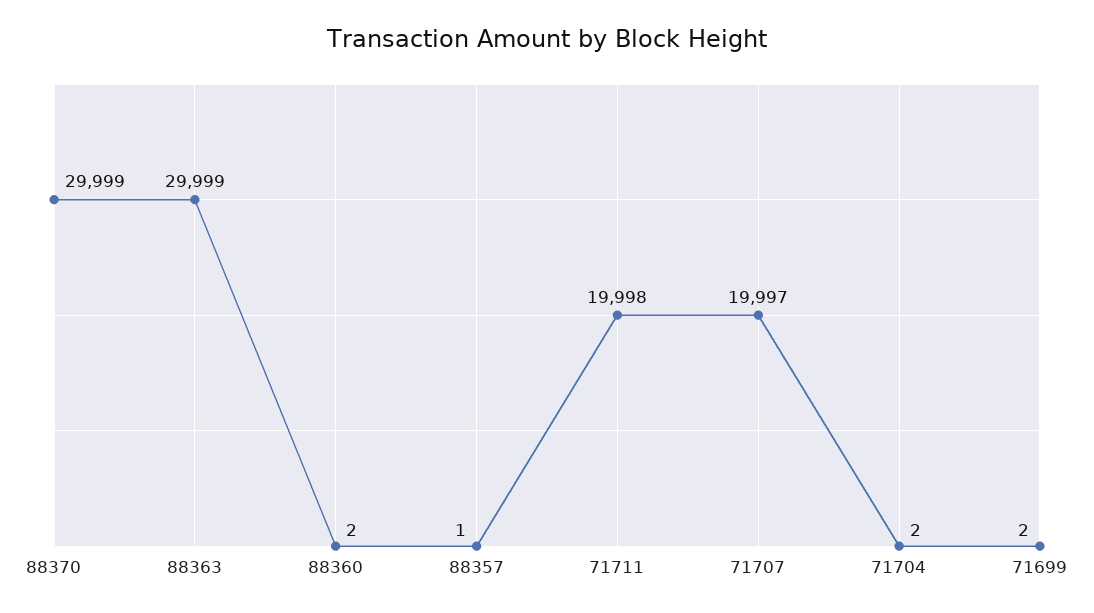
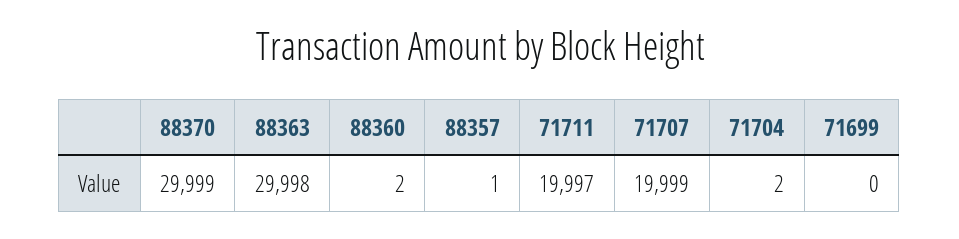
88363: 29999 -> 29998
71711: 19998 -> 19997
71707: 19997 -> 19999
71699: 2 -> 0

